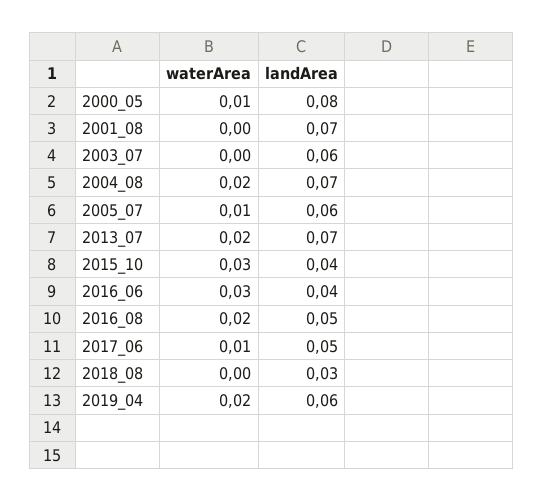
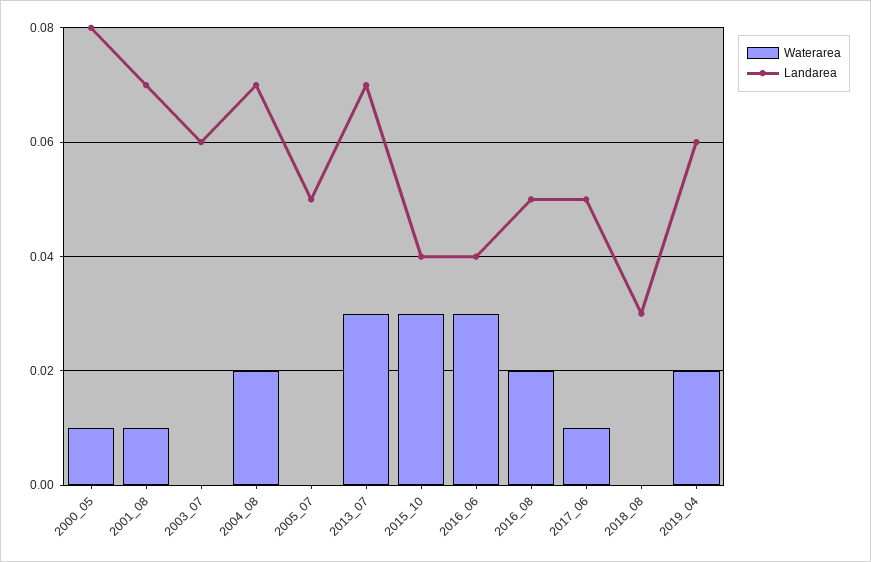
waterArea, 2001_08: 0 -> 0.01
waterArea, 2005_07: 0.01 -> 0
landArea, 2005_07: 0.06 -> 0.05
waterArea, 2013_07: 0.02 -> 0.03

